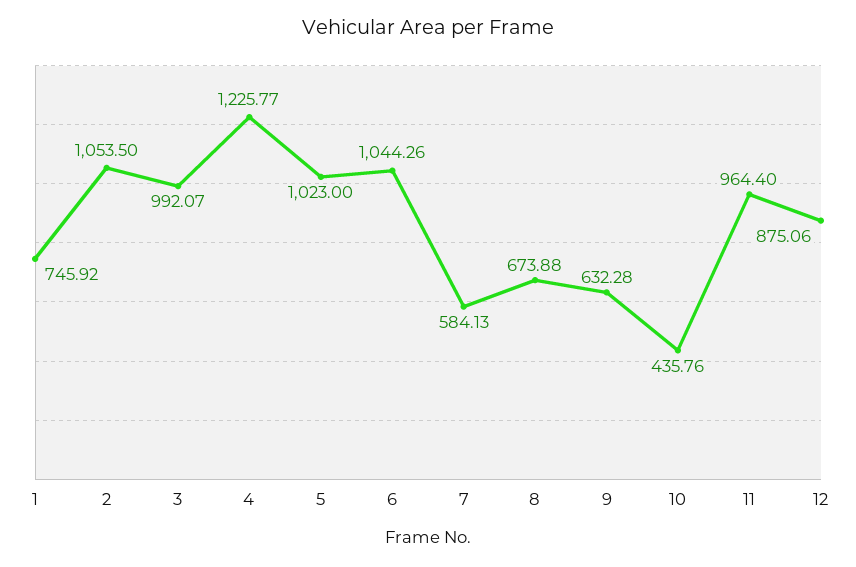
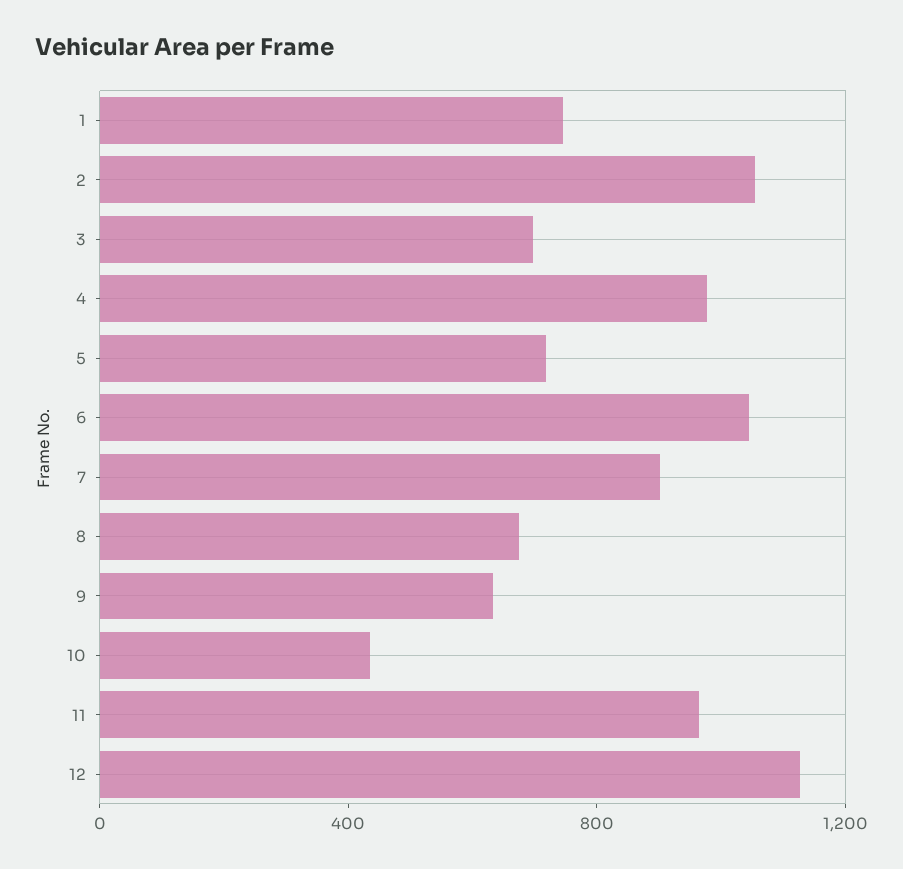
3: 992.07 -> 700
4: 1225.77 -> 1000
5: 1023 -> 700
7: 584.13 -> 900
12: 875.06 -> 1100

